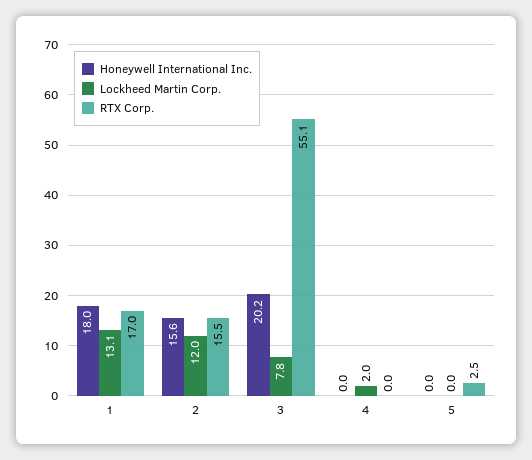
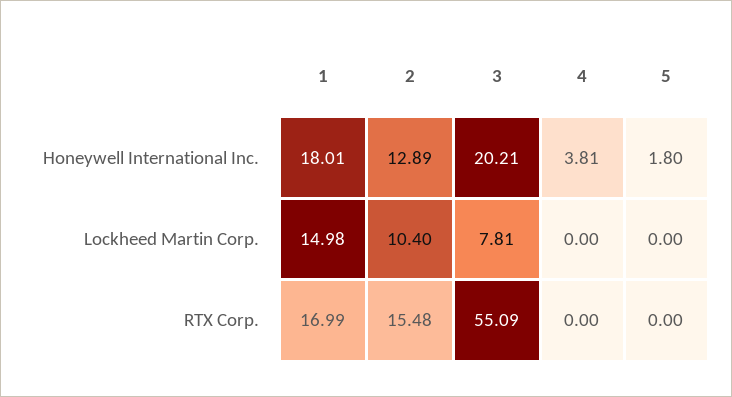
Lockheed Martin Corp., 1: 13.1 -> 14.98
Honeywell International Inc., 2: 15.6 -> 12.89
Lockheed Martin Corp., 2: 12 -> 10.4
Honeywell International Inc., 4: 0 -> 3.81
Lockheed Martin Corp., 4: 2 -> 0
Honeywell International Inc., 5: 0 -> 1.8
RTX Corp., 5: 2.5 -> 0

